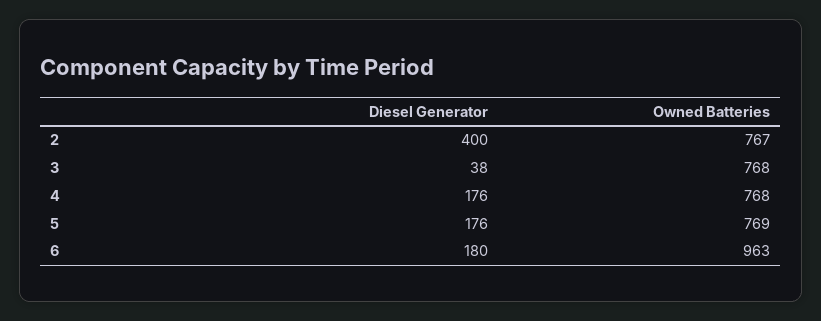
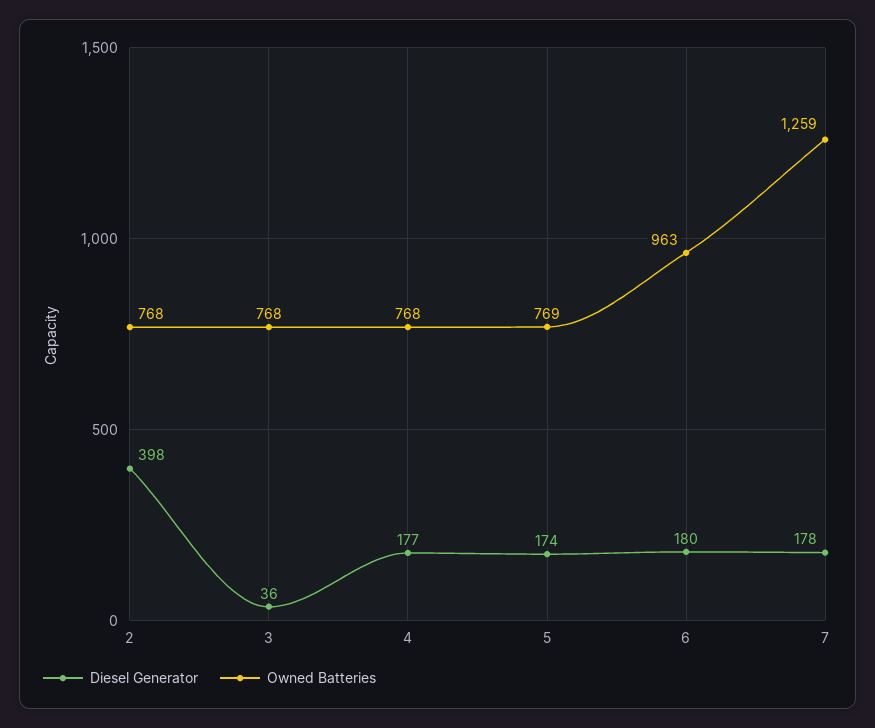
Diesel Generator, 2: 400 -> 398
Owned Batteries, 2: 767 -> 768
Diesel Generator, 3: 38 -> 36
Diesel Generator, 4: 176 -> 177
Diesel Generator, 5: 176 -> 174
Diesel Generator, 7: none -> 178
Owned Batteries, 7: none -> 1259

